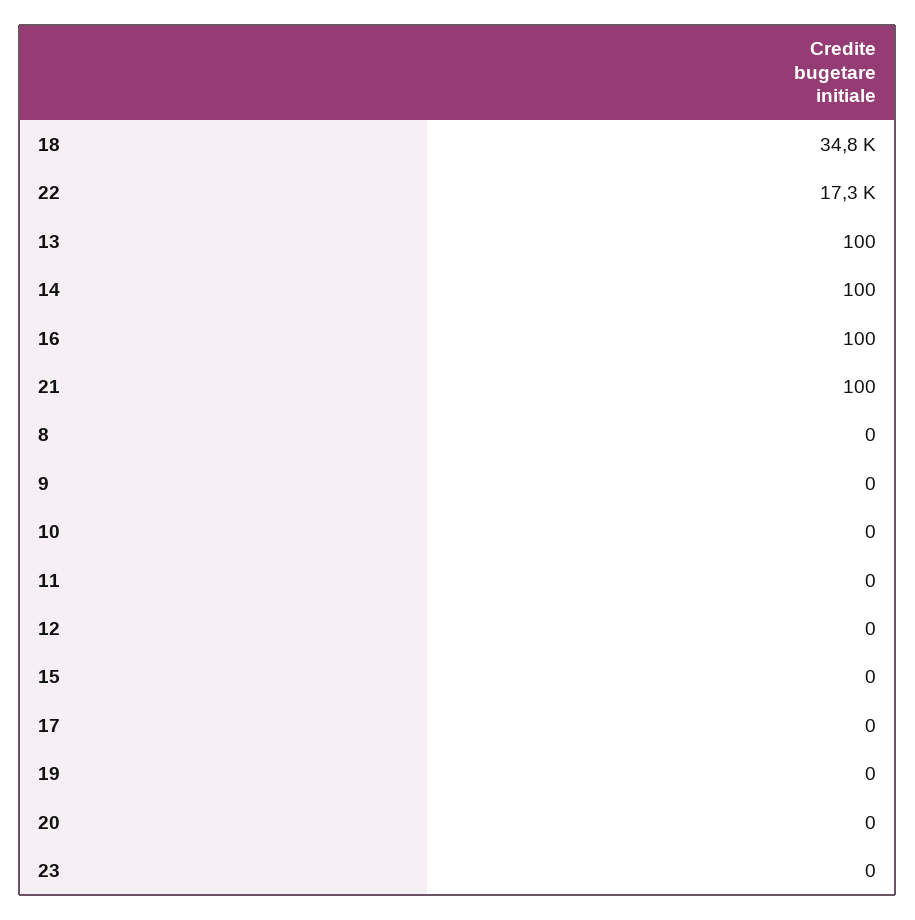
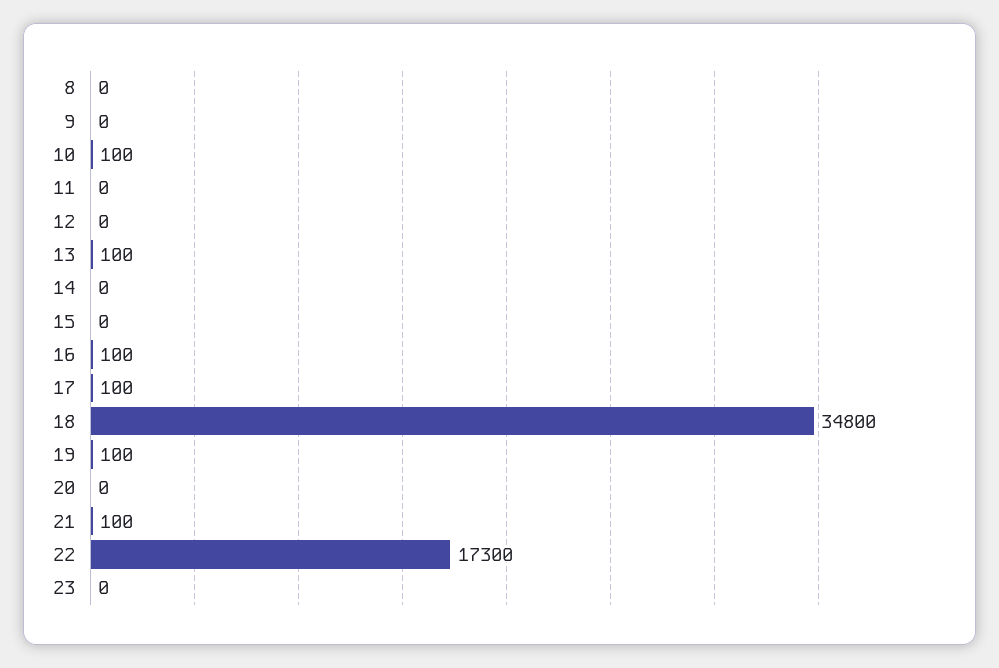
14: 100 -> 0
10: 0 -> 100
17: 0 -> 100
19: 0 -> 100

